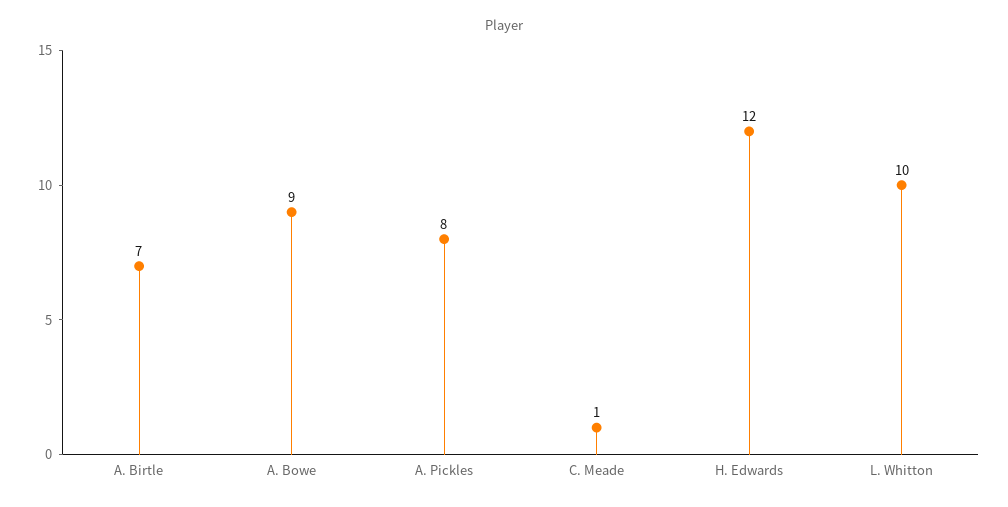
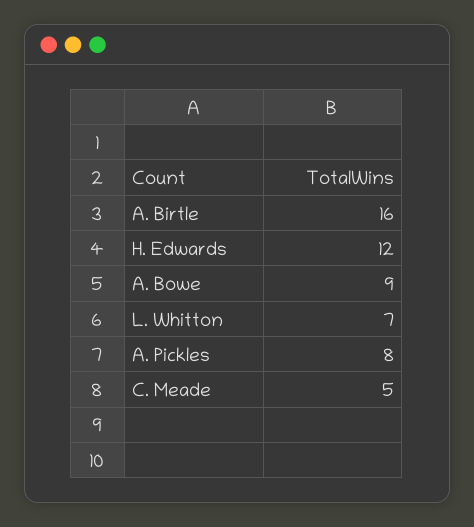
A. Birtle: 7 -> 16
C. Meade: 1 -> 5
L. Whitton: 10 -> 7

